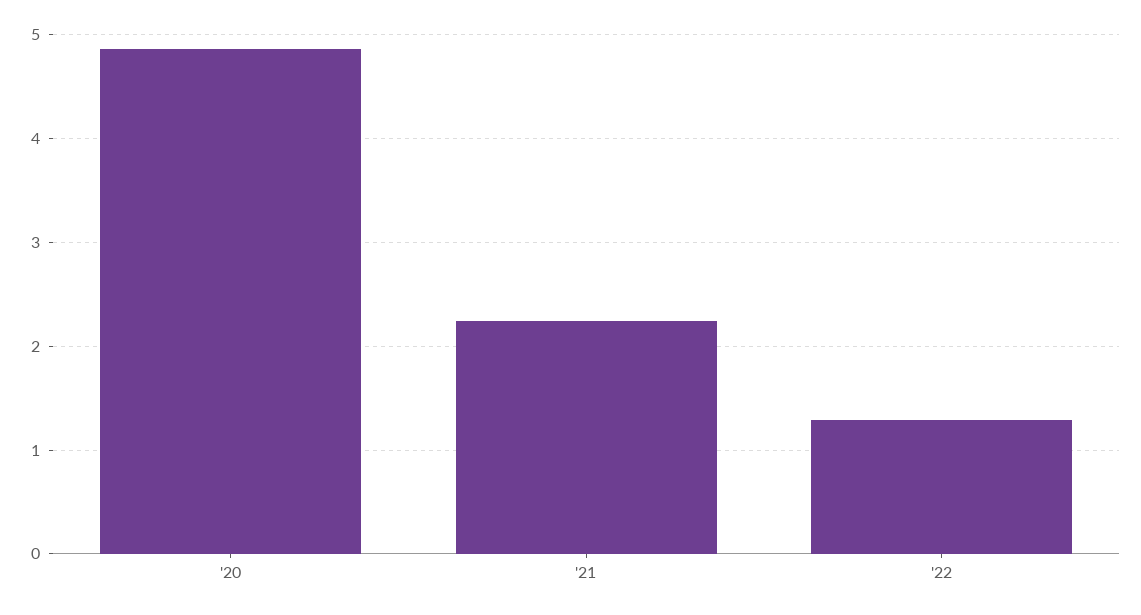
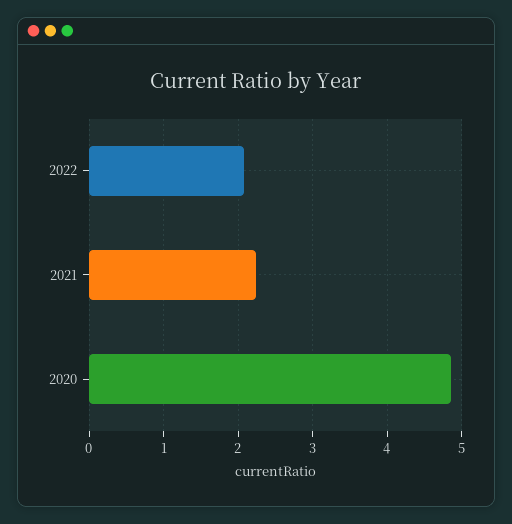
'22: 1.3 -> 2.1

